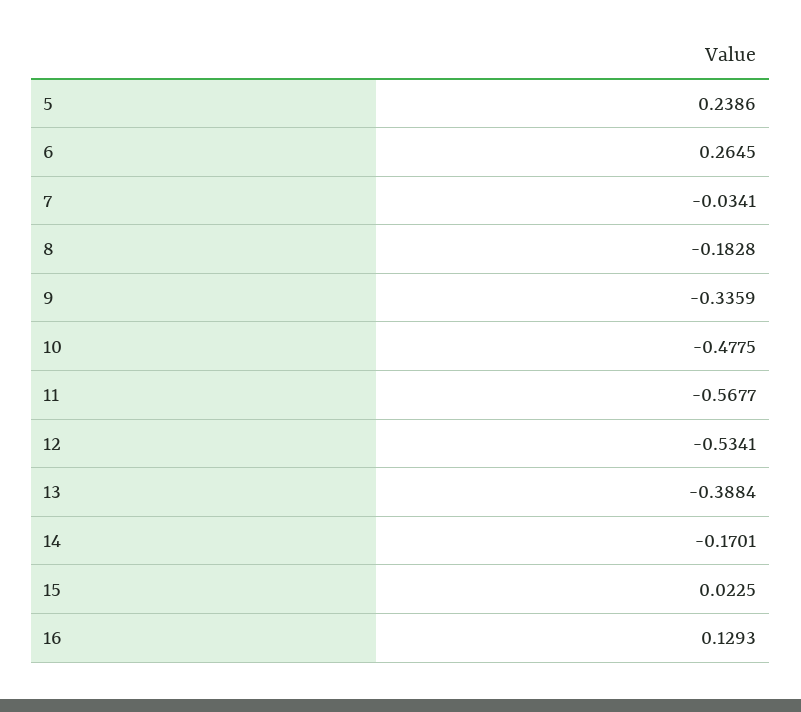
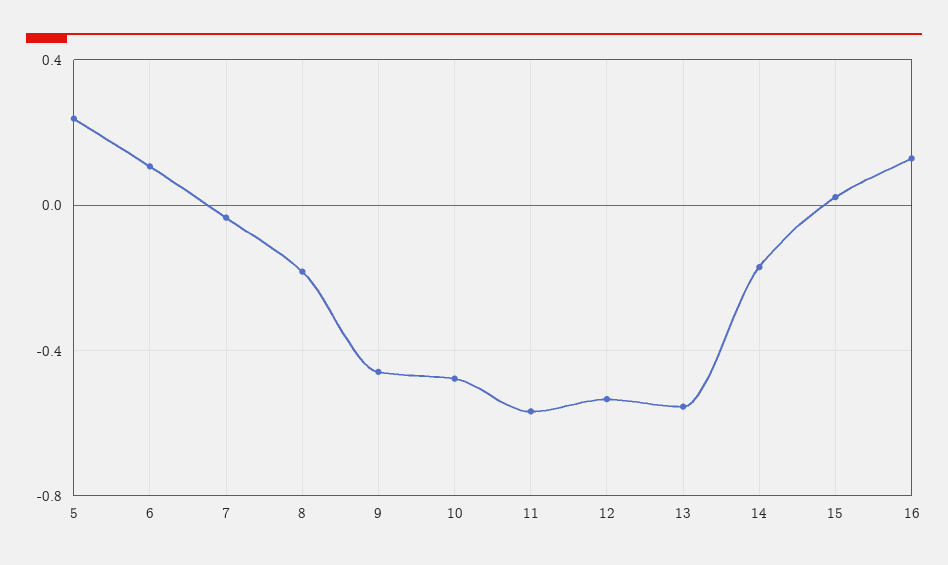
6: 0.2645 -> 0.1
9: -0.3359 -> -0.45
13: -0.3884 -> -0.55

